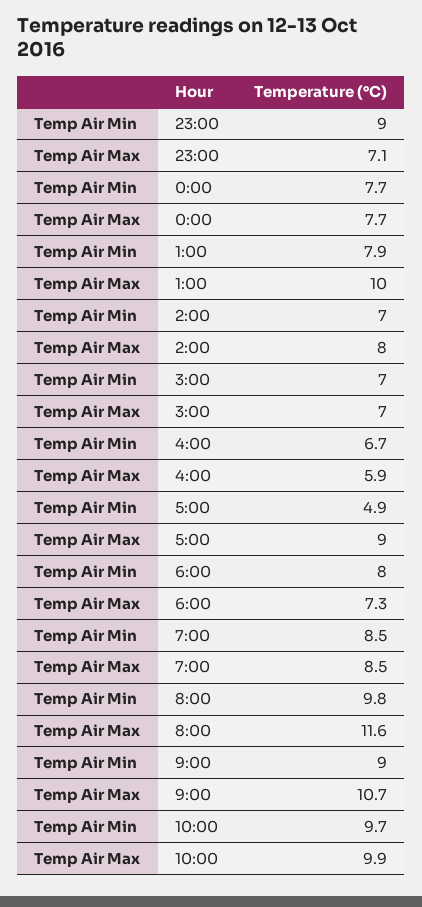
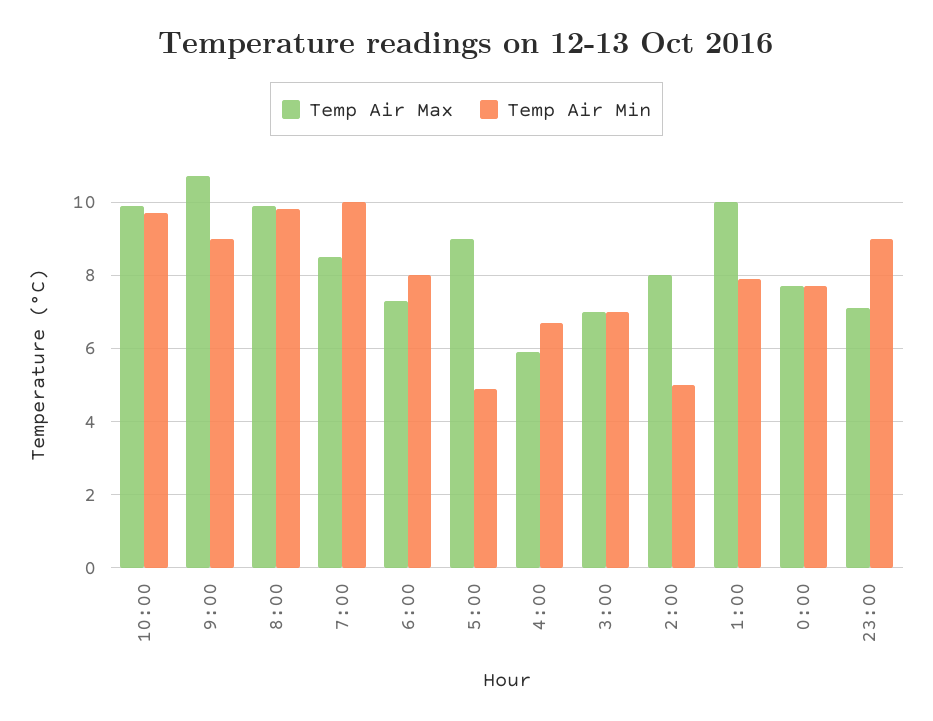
Temp Air Min, 2:00: 7 -> 5
Temp Air Min, 7:00: 8.5 -> 10
Temp Air Max, 8:00: 11.6 -> 10

